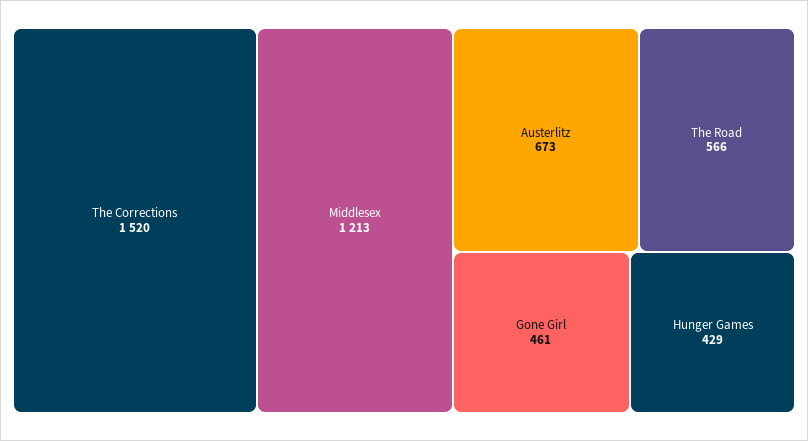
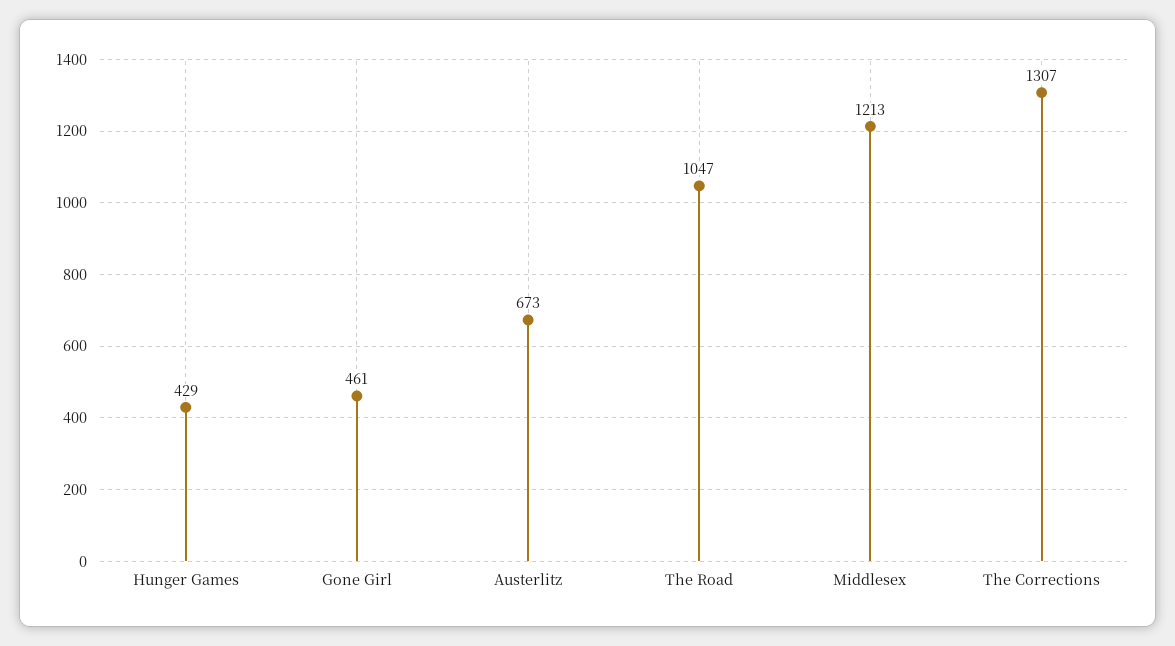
The Corrections: 1520 -> 1307
The Road: 566 -> 1047

